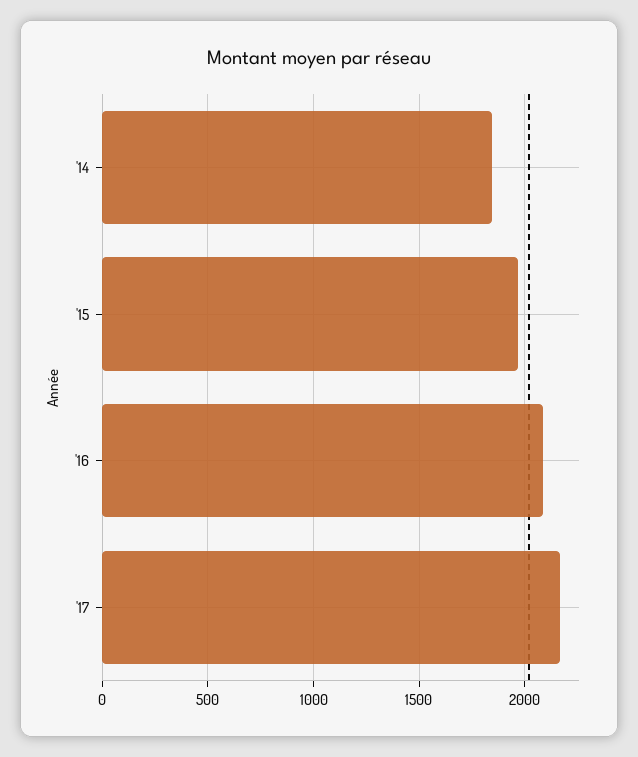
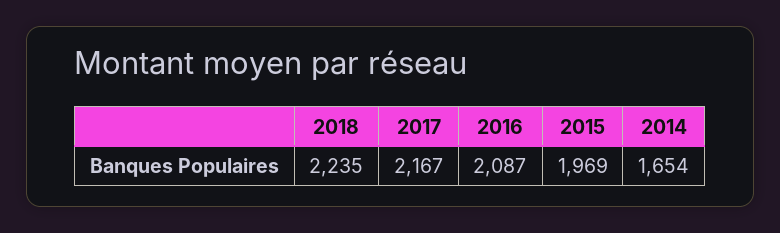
'14: 1850 -> 1654
2018: none -> 2235

